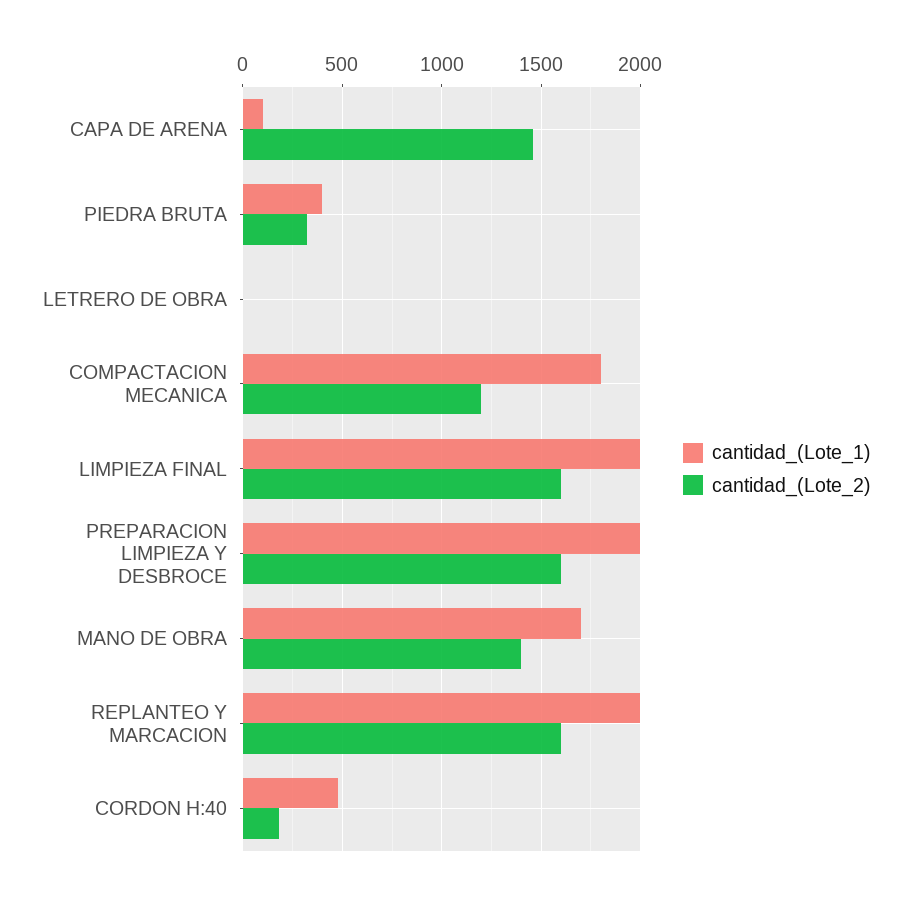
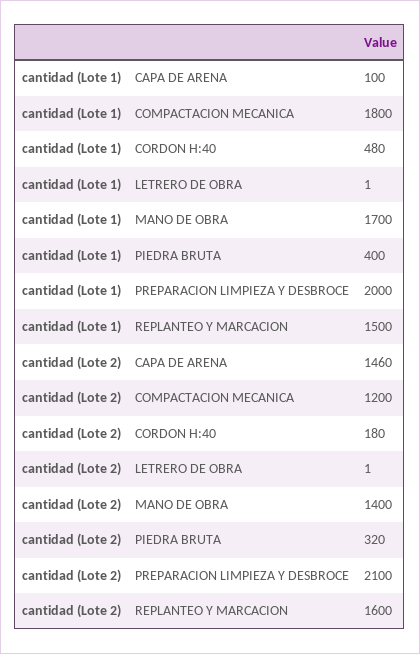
cantidad_(Lote_1), LIMPIEZA FINAL: 2000 -> none
cantidad_(Lote_2), LIMPIEZA FINAL: 1600 -> none
cantidad_(Lote_2), PREPARACION LIMPIEZA Y DESBROCE: 1600 -> 2100
cantidad_(Lote_1), REPLANTEO Y MARCACION: 2000 -> 1500

